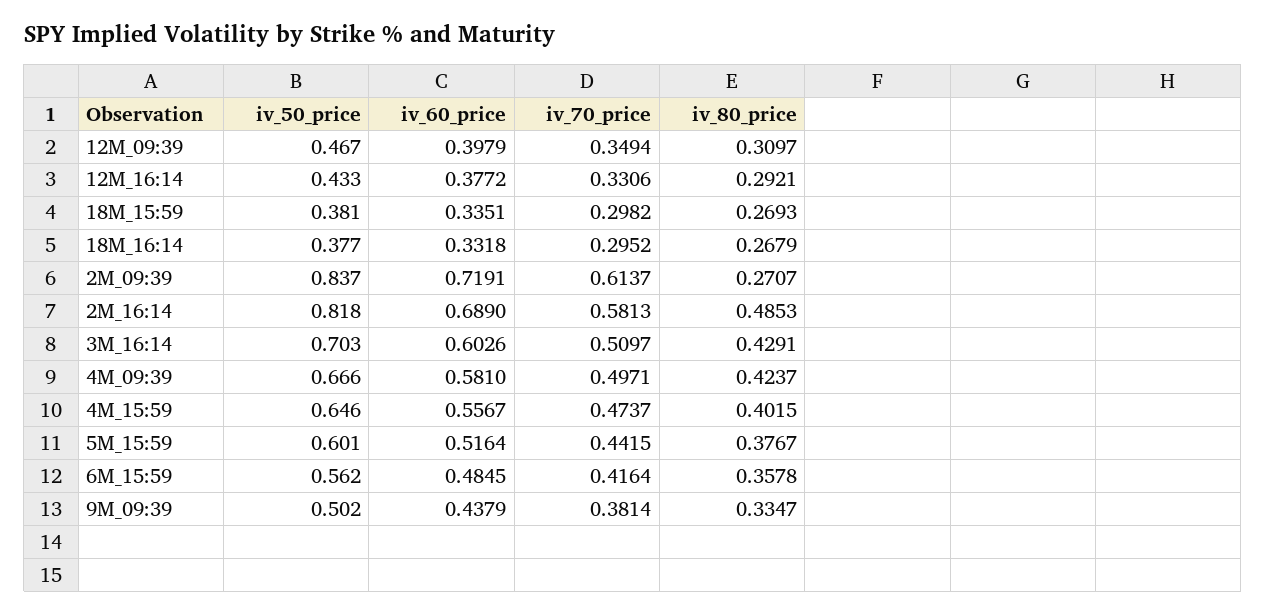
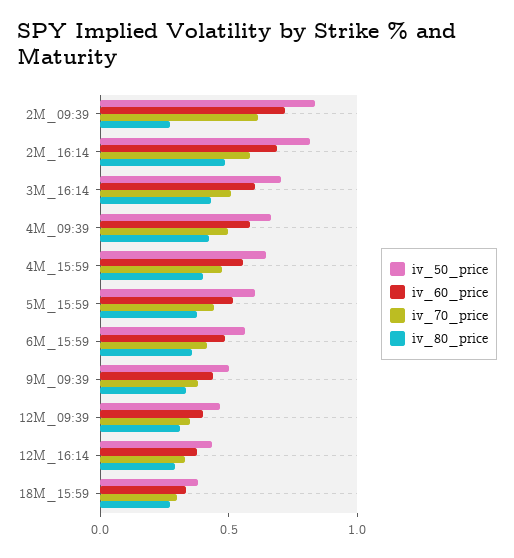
iv_50_price, 18M_16:14: 0.377 -> none
iv_60_price, 18M_16:14: 0.3318 -> none
iv_70_price, 18M_16:14: 0.2952 -> none
iv_80_price, 18M_16:14: 0.2679 -> none

